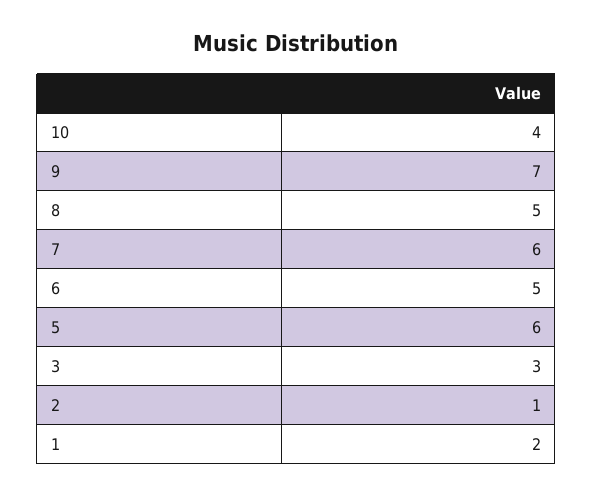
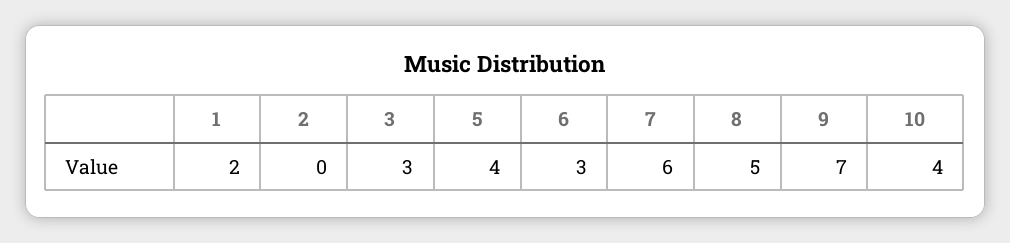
6: 5 -> 3
5: 6 -> 4
2: 1 -> 0

